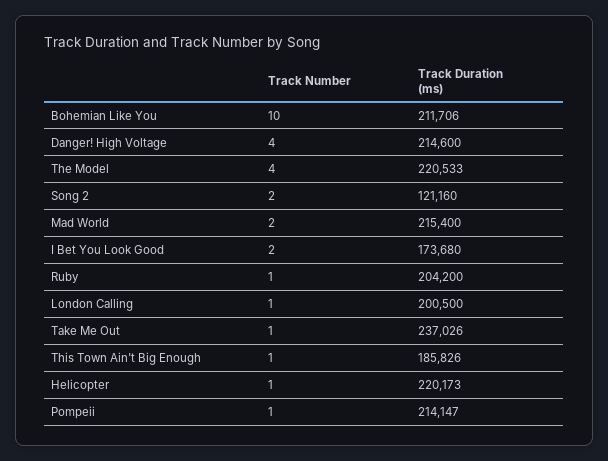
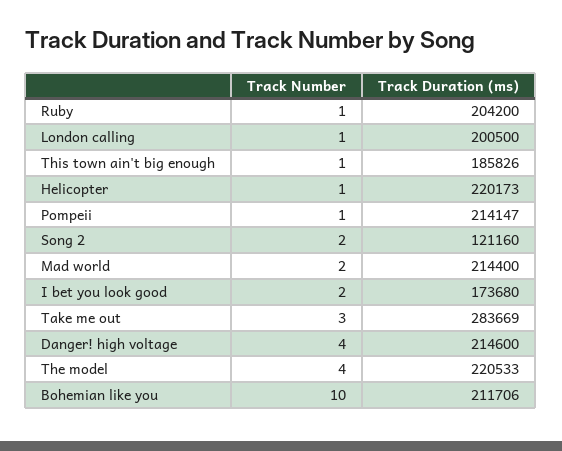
Track Duration (ms), Mad World: 215400 -> 214400
Track Number, Take Me Out: 1 -> 3
Track Duration (ms), Take Me Out: 237026 -> 283669

